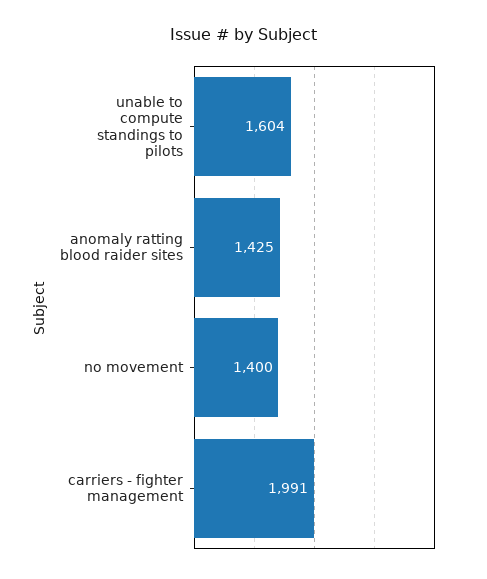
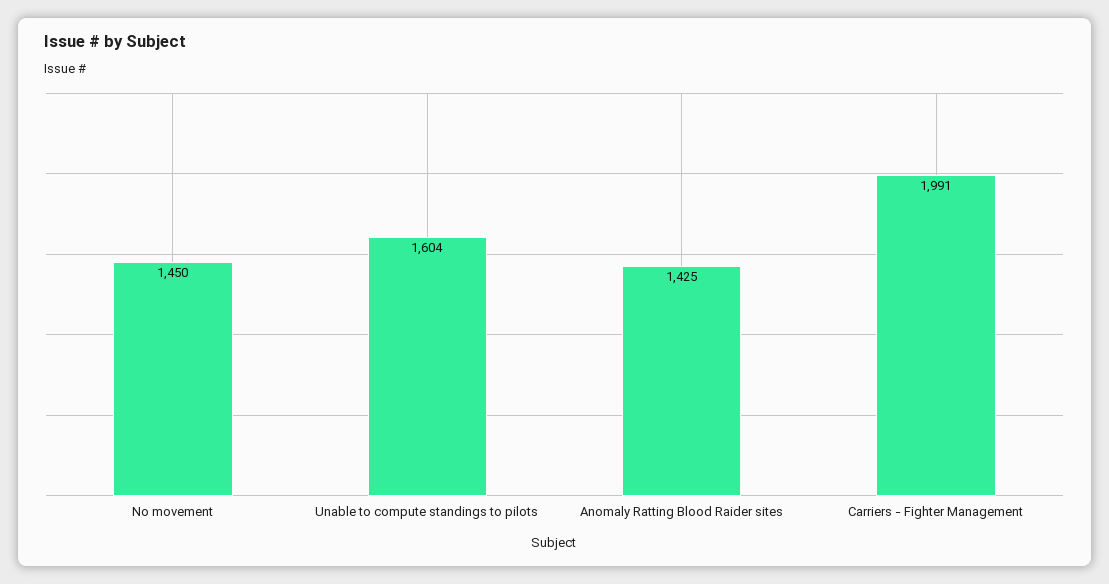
no movement: 1400 -> 1450

